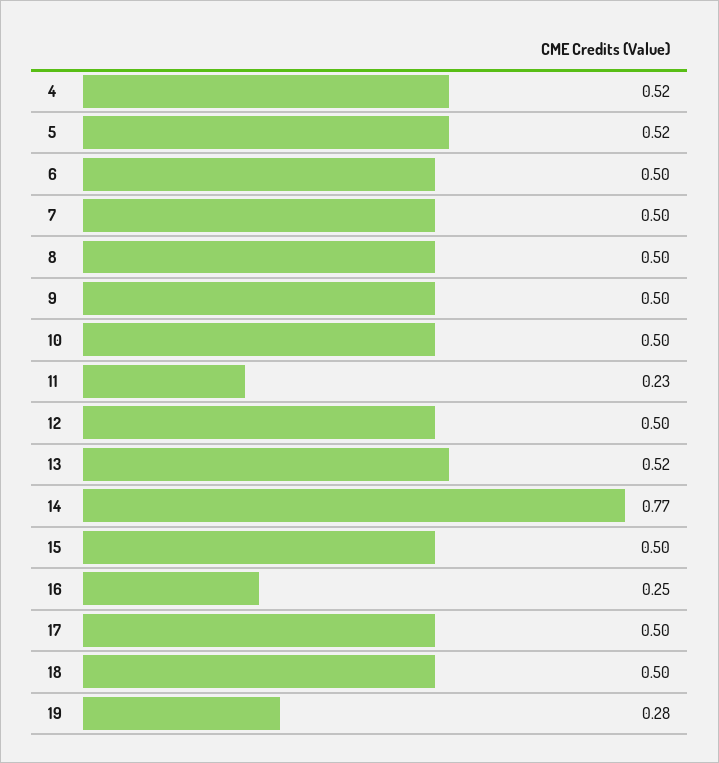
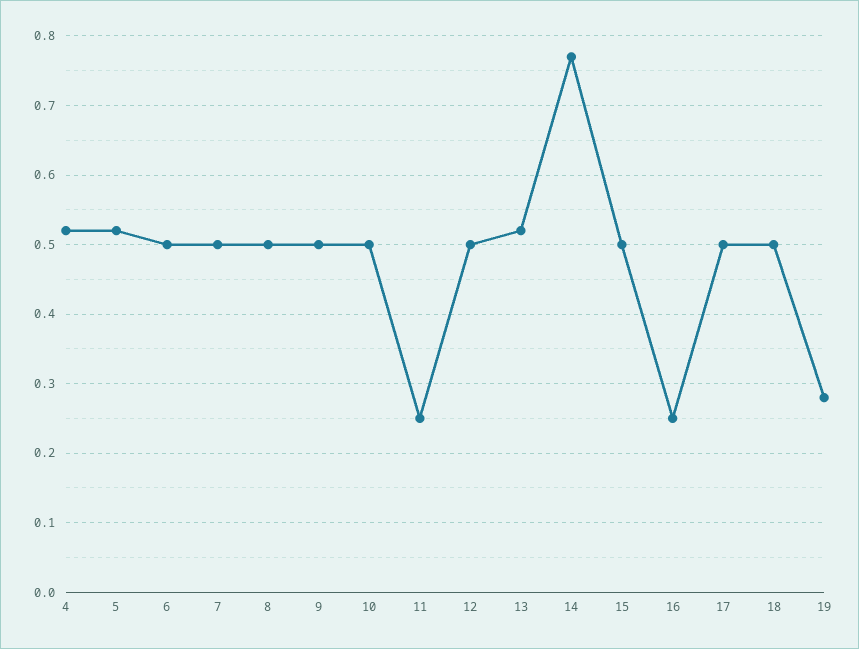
11: 0.23 -> 0.25

